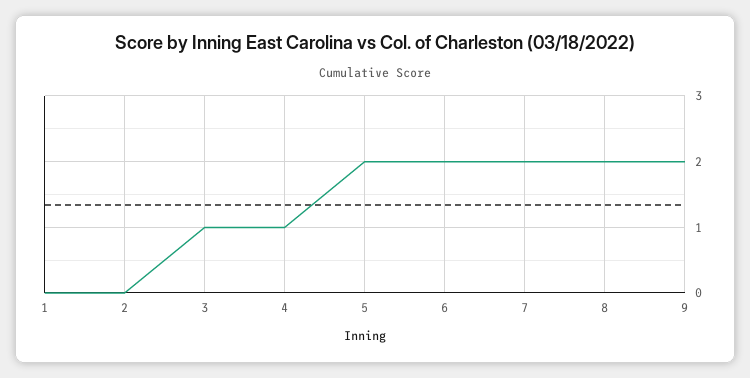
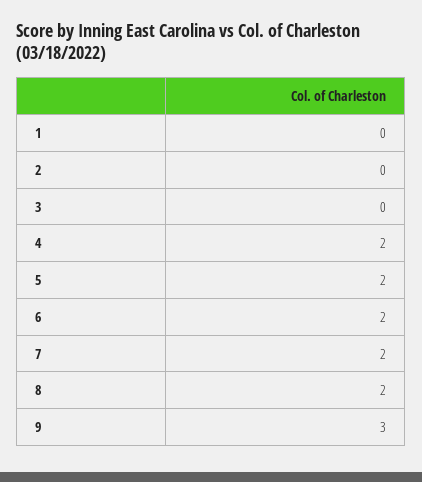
3: 1 -> 0
4: 1 -> 2
9: 2 -> 3

